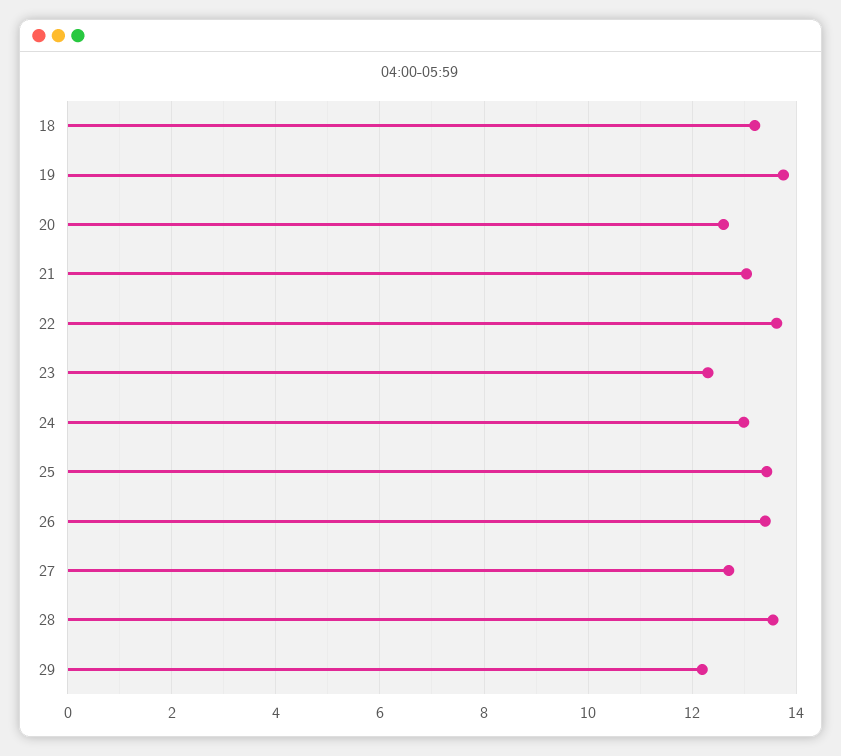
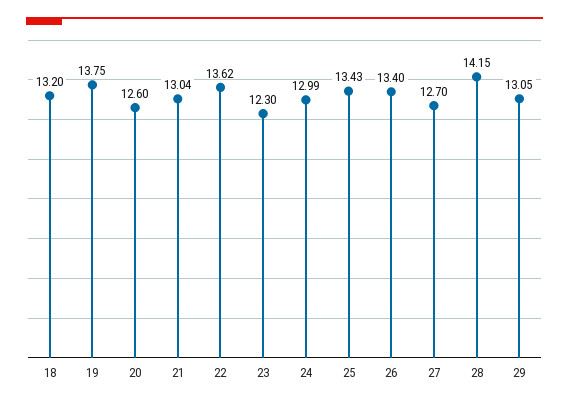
28: 13.6 -> 14.15
29: 12.2 -> 13.05

